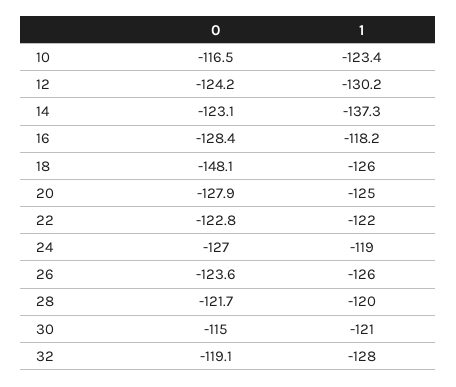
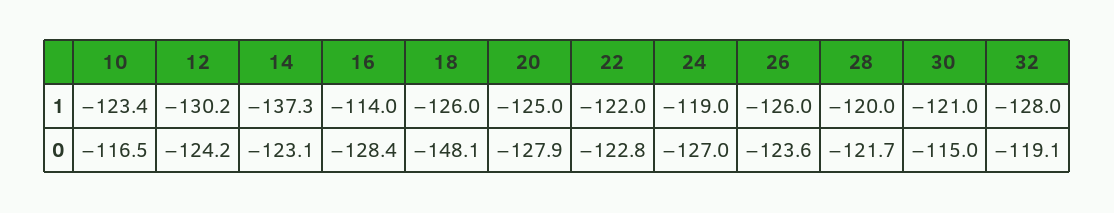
1, 16: -118.2 -> -114

